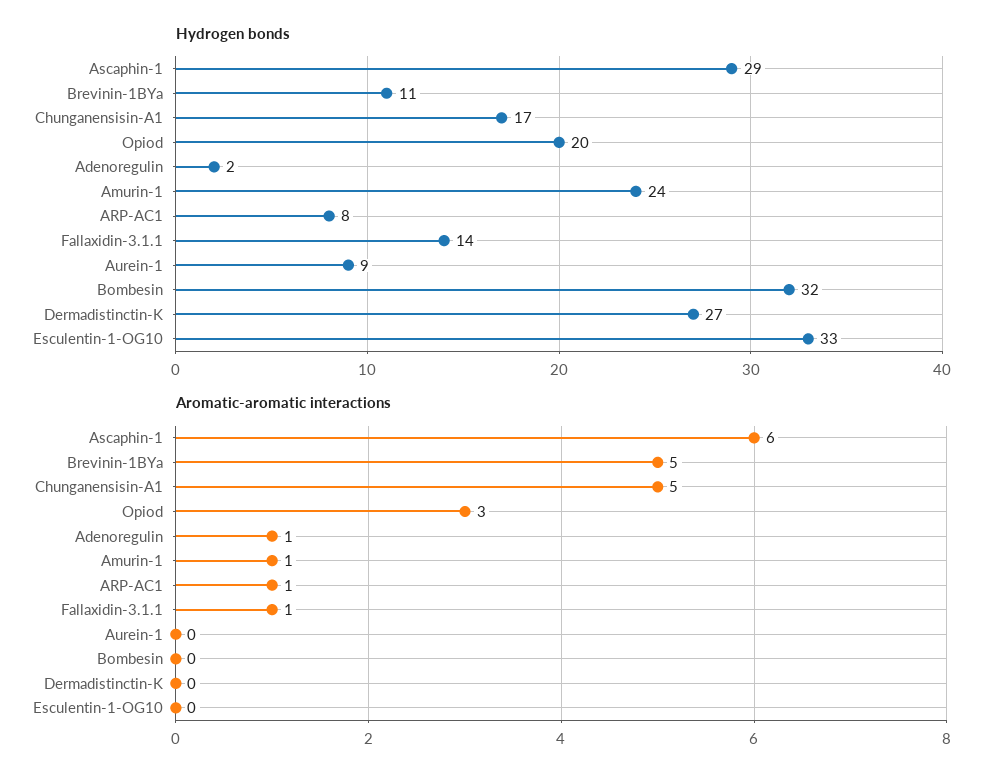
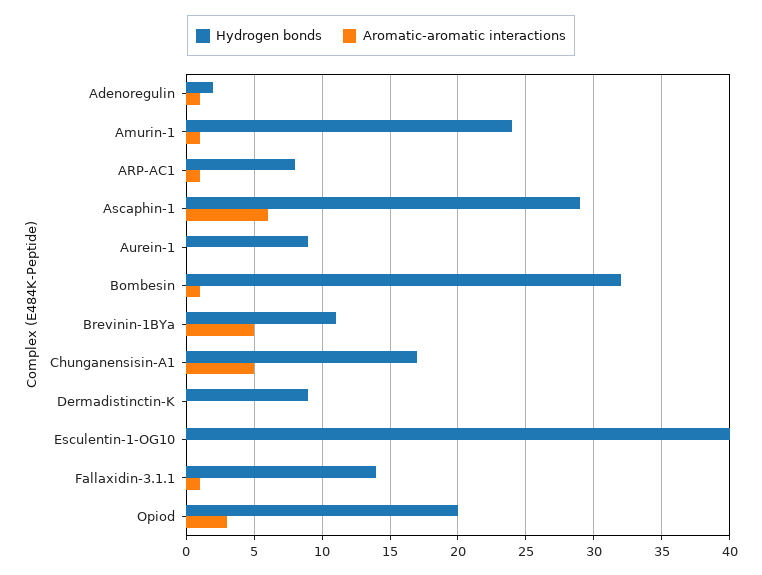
Hydrogen bonds, Dermadistinctin-K: 27 -> 9
Hydrogen bonds, Esculentin-1-OG10: 33 -> 40
Aromatic-aromatic interactions, Bombesin: 0 -> 1

